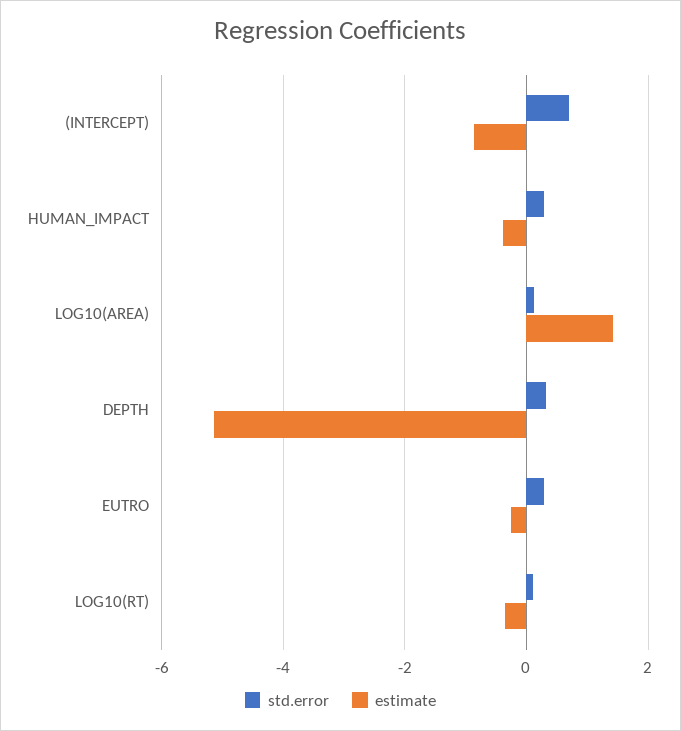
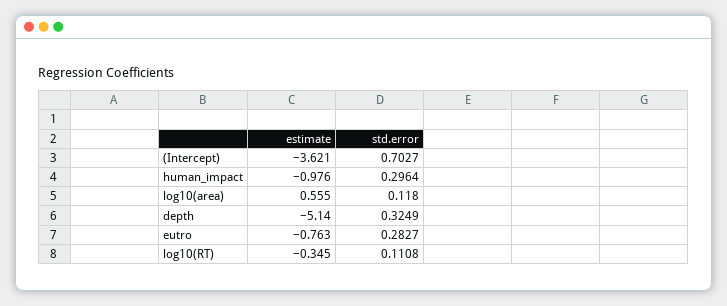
estimate, (INTERCEPT): -0.8 -> -3.621
estimate, HUMAN_IMPACT: -0.4 -> -0.976
estimate, LOG10(AREA): 1.4 -> 0.555
estimate, EUTRO: -0.2 -> -0.763

